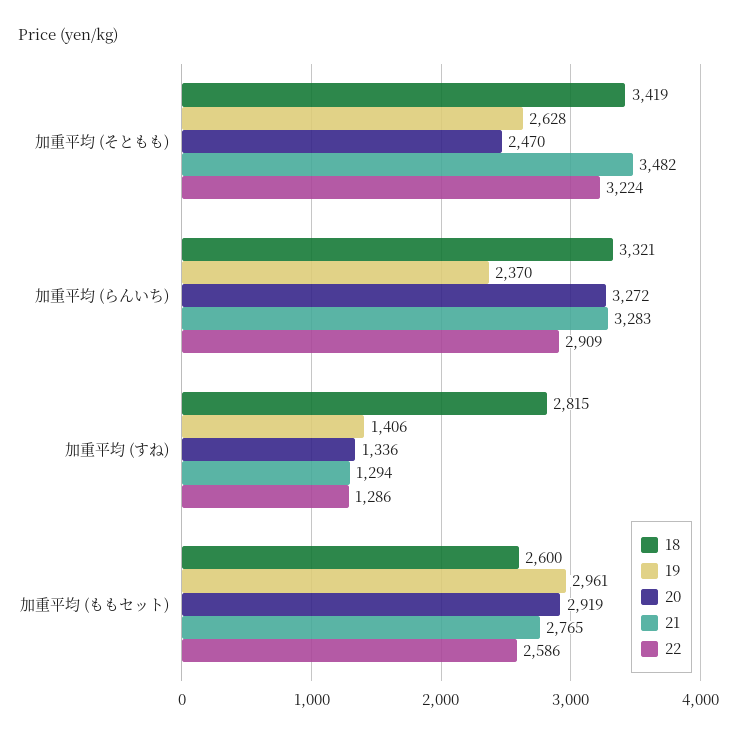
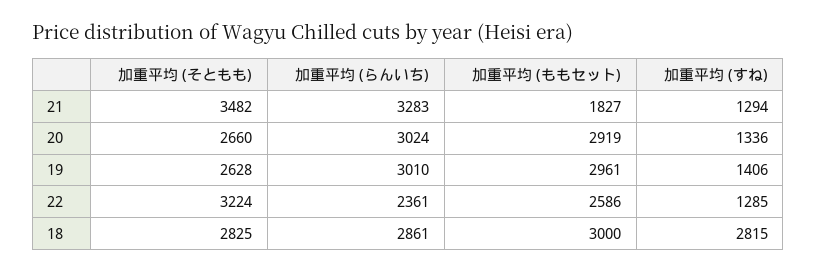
18, 加重平均 (そともも): 3419 -> 2825
20, 加重平均 (そともも): 2470 -> 2660
18, 加重平均 (らんいち): 3321 -> 2861
19, 加重平均 (らんいち): 2370 -> 3010
20, 加重平均 (らんいち): 3272 -> 3024
22, 加重平均 (らんいち): 2909 -> 2361
22, 加重平均 (すね): 1286 -> 1285
18, 加重平均 (ももセット): 2600 -> 3000
21, 加重平均 (ももセット): 2765 -> 1827

